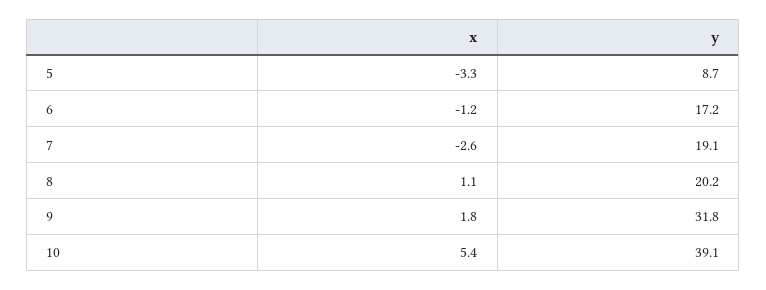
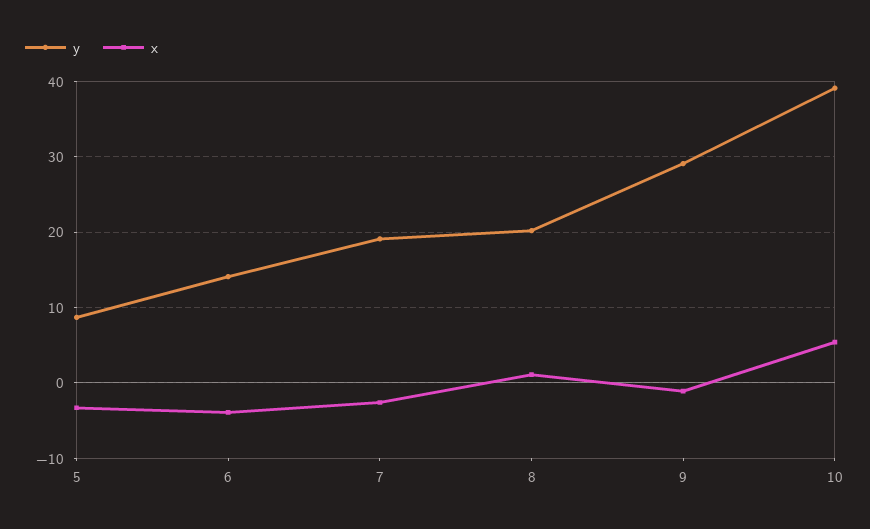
x, 6: -1.2 -> -4
y, 6: 17.2 -> 14
x, 9: 1.8 -> -1
y, 9: 31.8 -> 29

